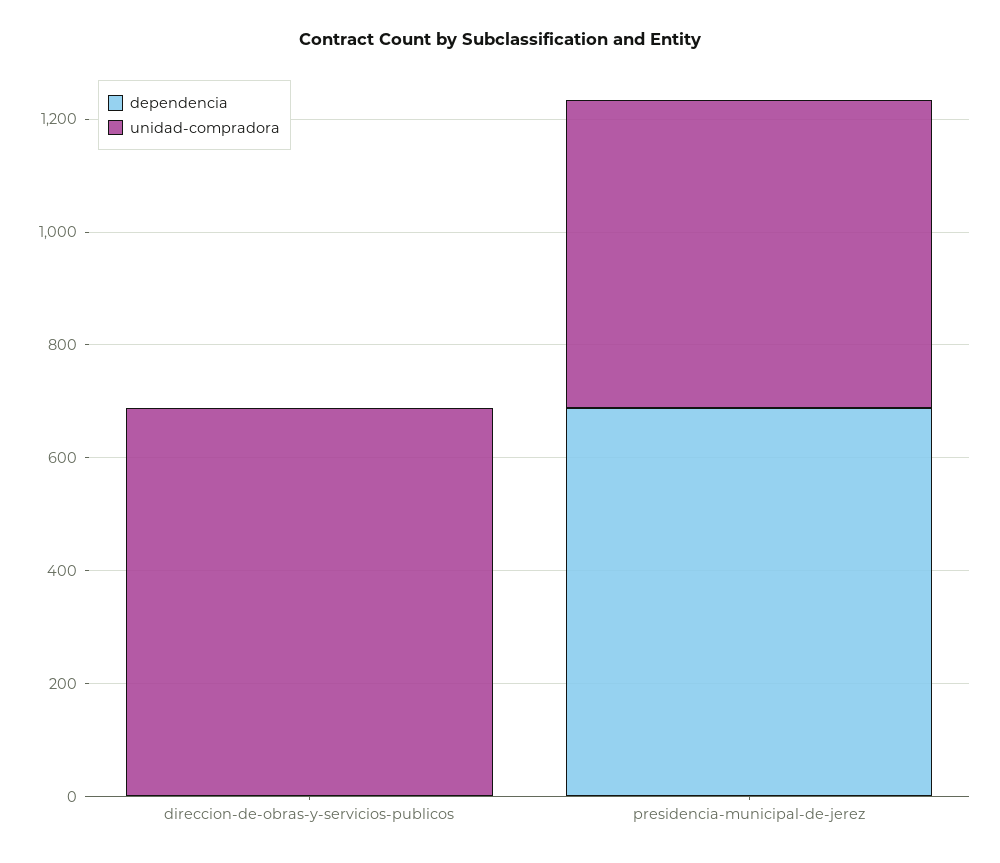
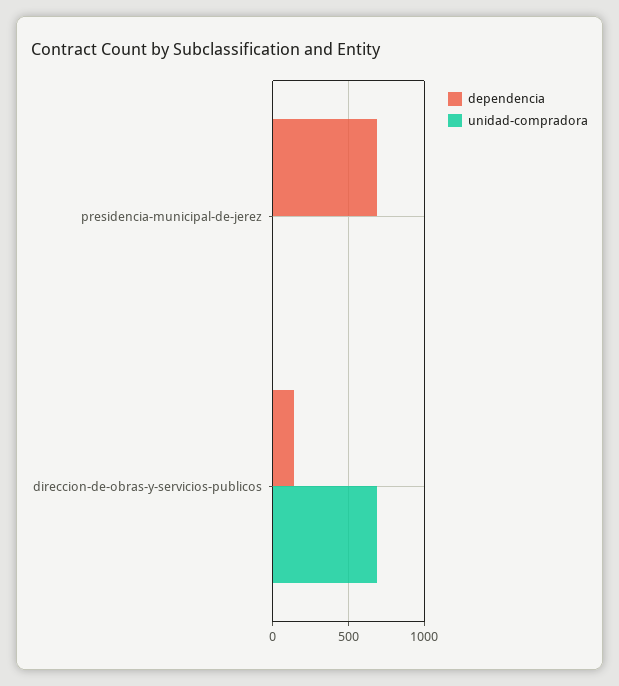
dependencia, direccion-de-obras-y-servicios-publicos: 0 -> 150
unidad-compradora, presidencia-municipal-de-jerez: 550 -> 0

